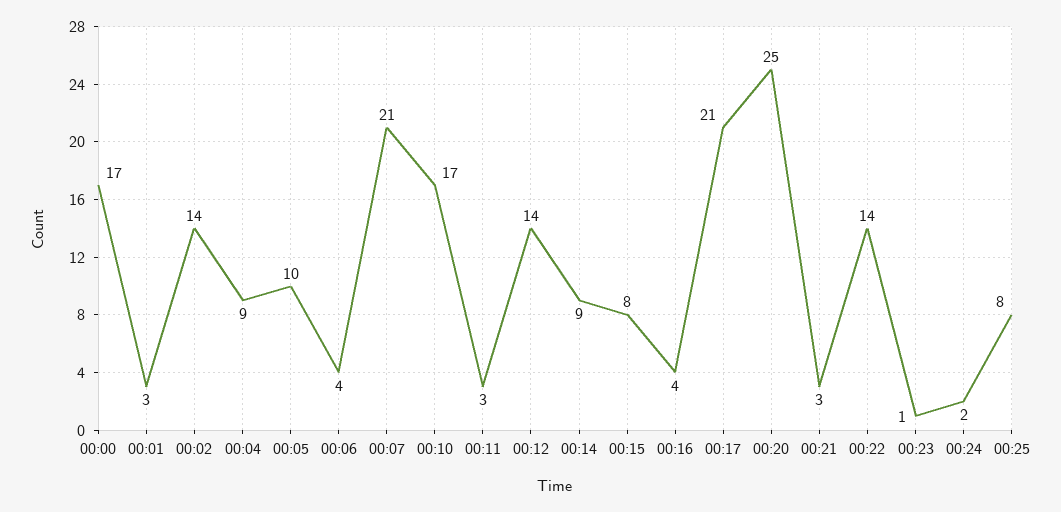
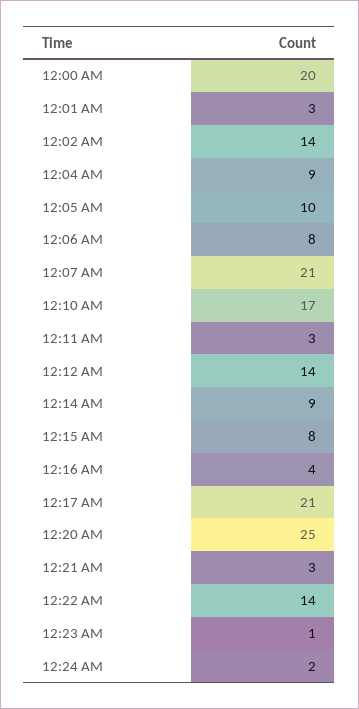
00:00: 17 -> 20
00:06: 4 -> 8
00:25: 8 -> none

